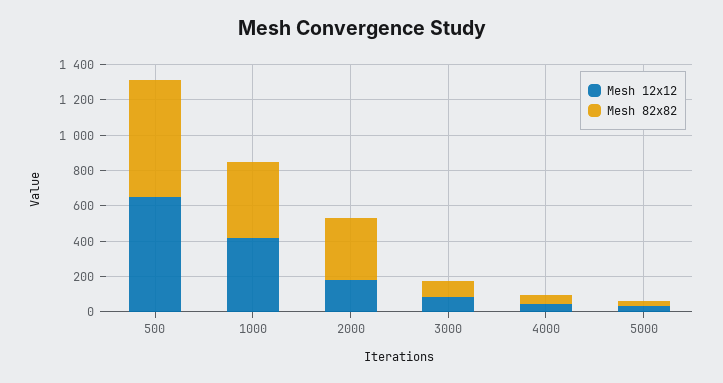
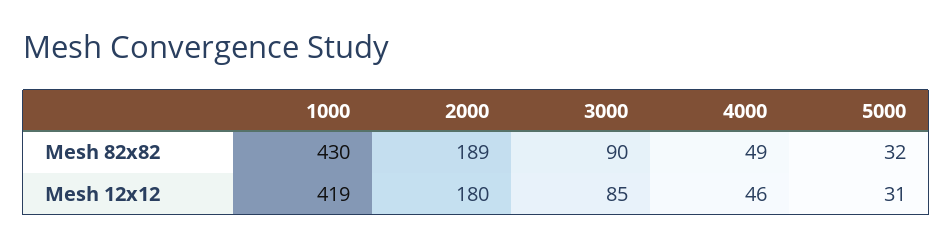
Mesh 12x12, 500: 650 -> none
Mesh 82x82, 500: 650 -> none
Mesh 82x82, 2000: 350 -> 189

